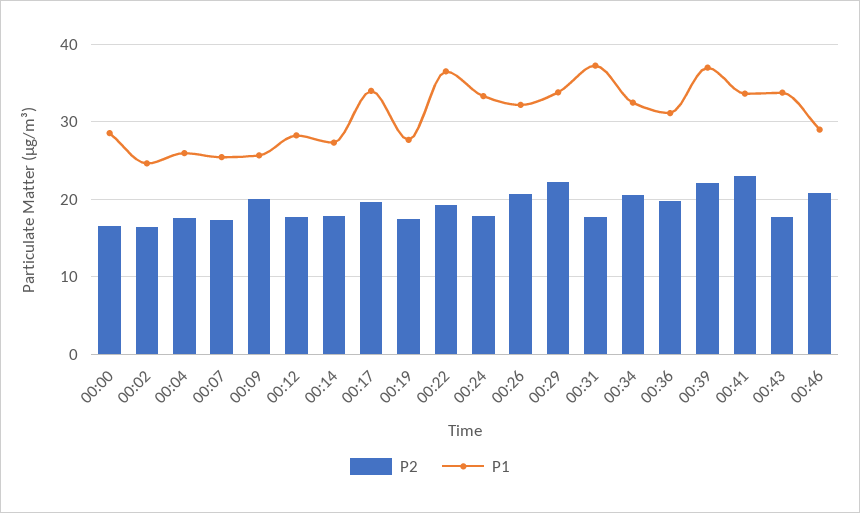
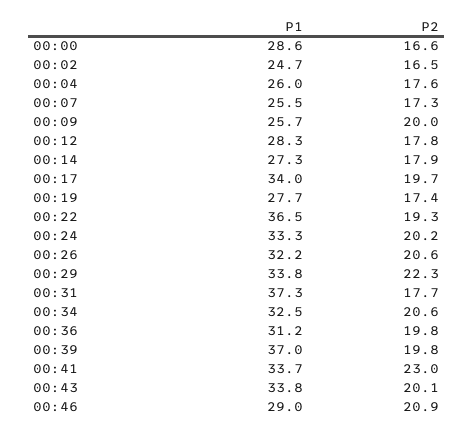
P2, 00:24: 18 -> 20.2
P2, 00:39: 22 -> 19.8
P2, 00:43: 18 -> 20.1

